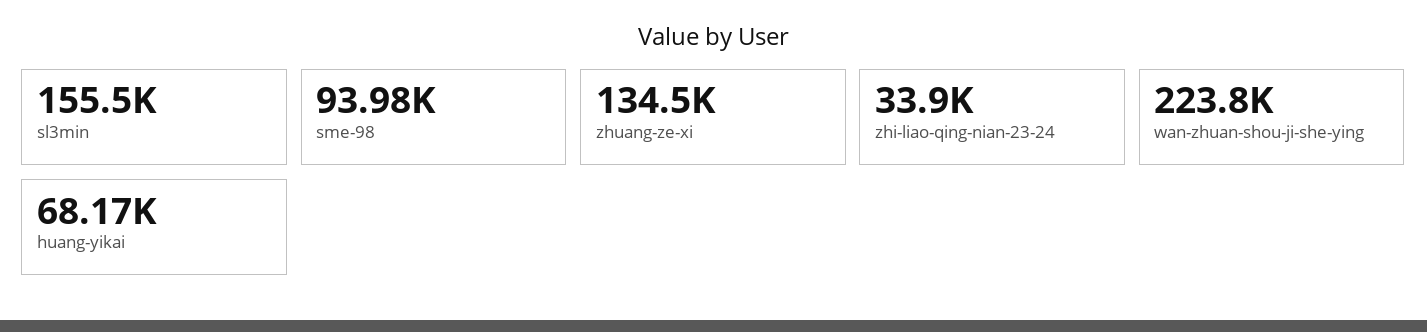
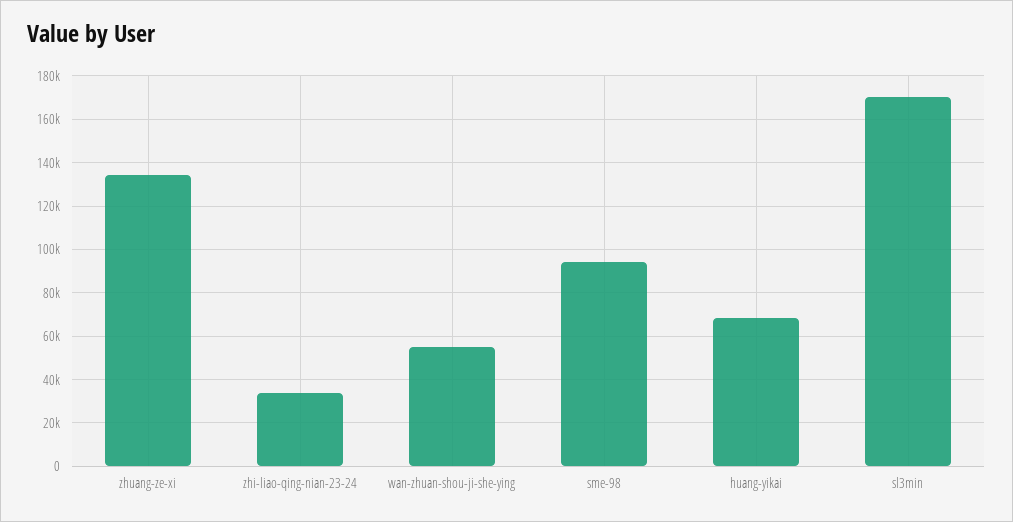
sl3min: 155500 -> 170000
wan-zhuan-shou-ji-she-ying: 223800 -> 55000

